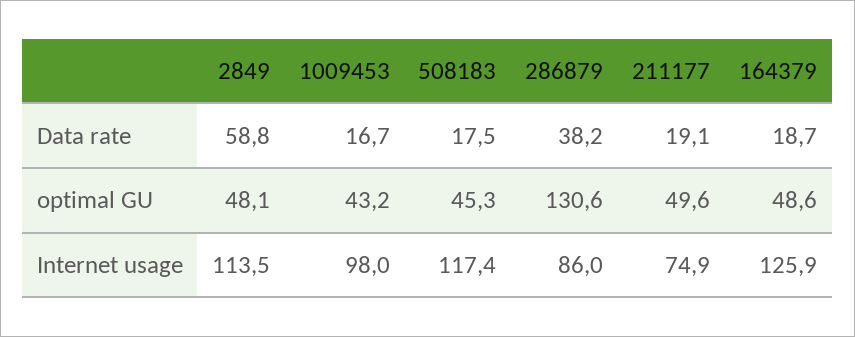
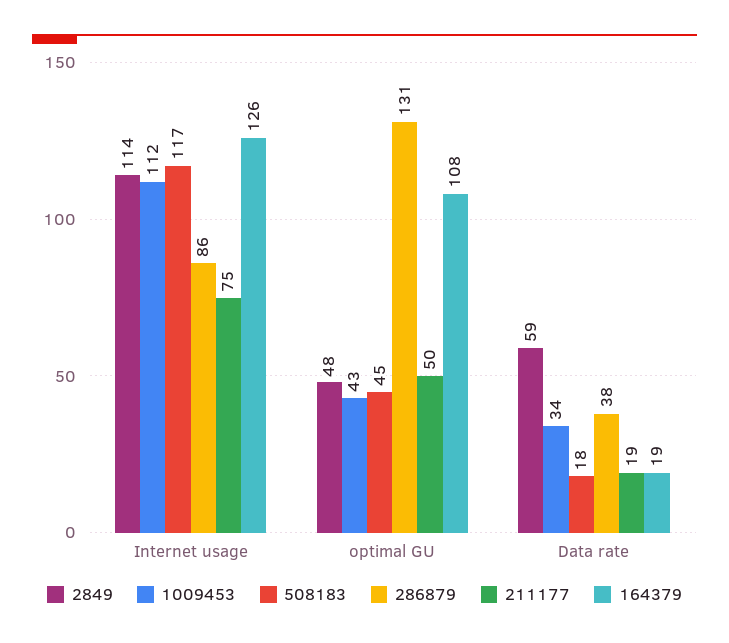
1009453, Data rate: 16.7 -> 34
164379, optimal GU: 48.6 -> 108
1009453, Internet usage: 98 -> 112

